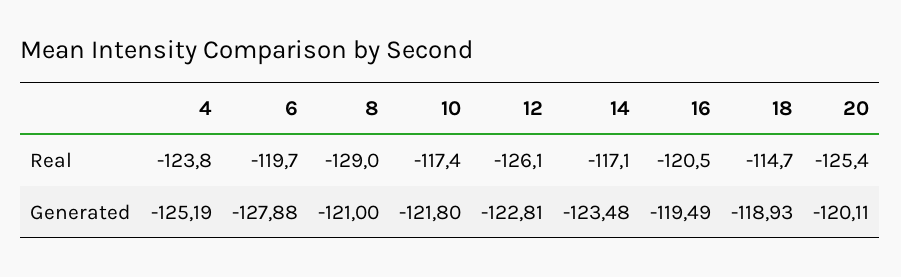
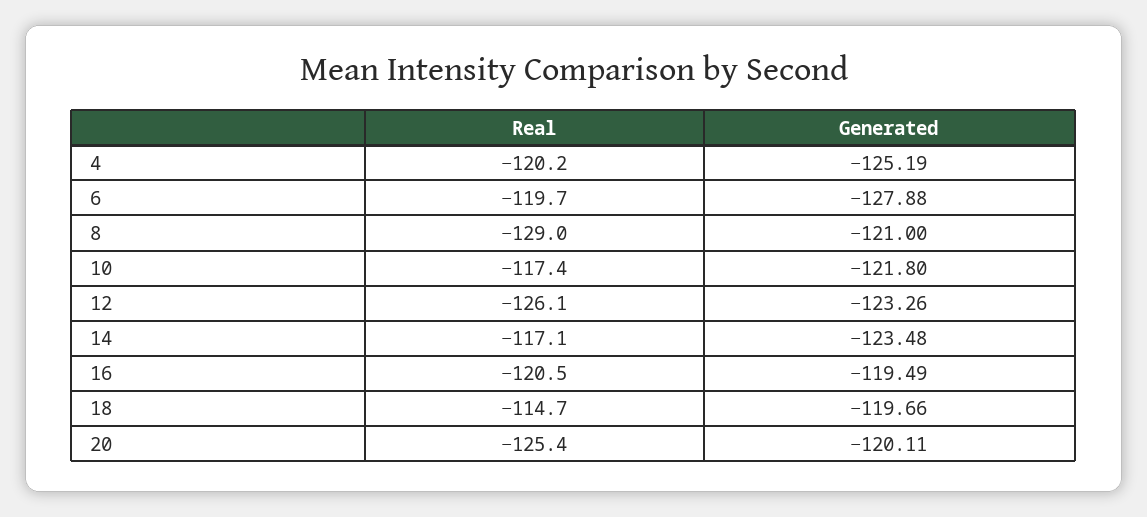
4, Real: -123.8 -> -120.2
12, Generated: -122.81 -> -123.26
18, Generated: -118.93 -> -119.66

